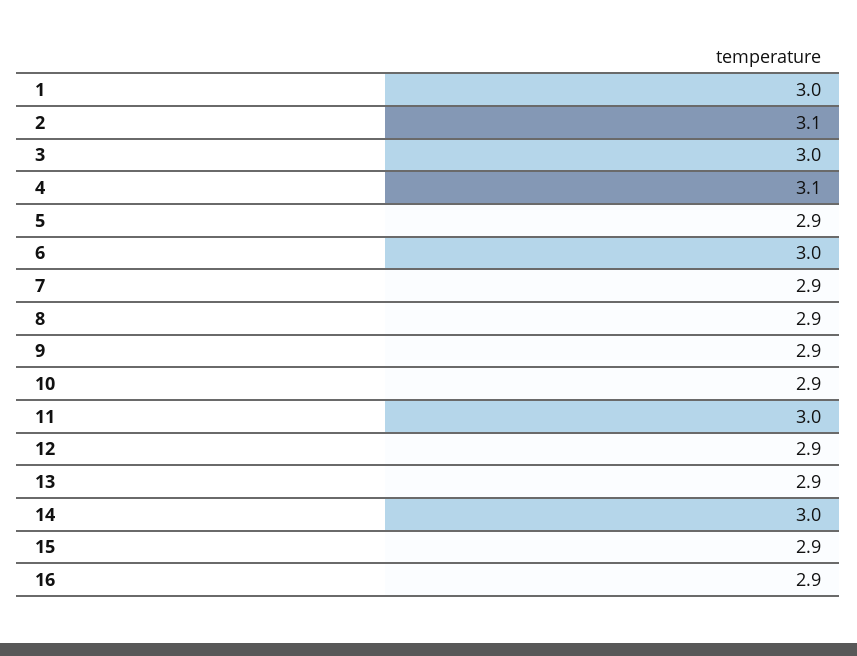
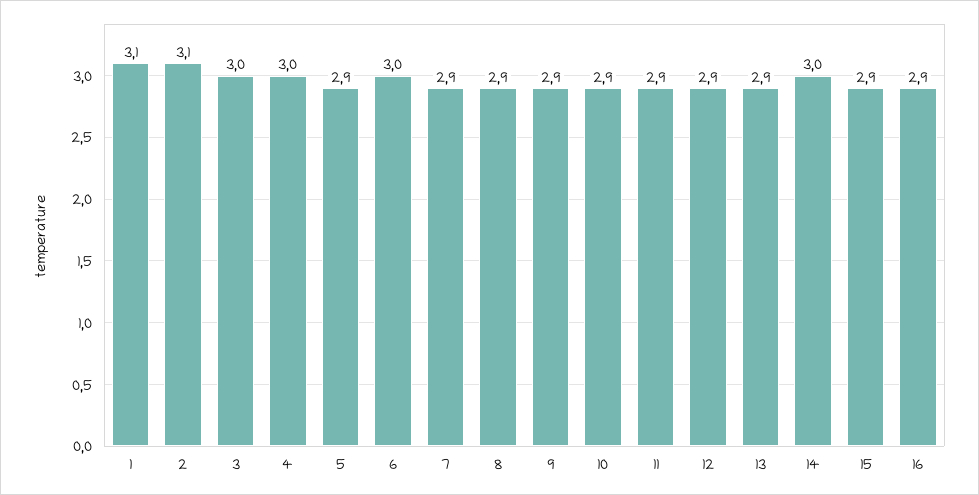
1: 3 -> 3.1
4: 3.1 -> 3
11: 3 -> 2.9

